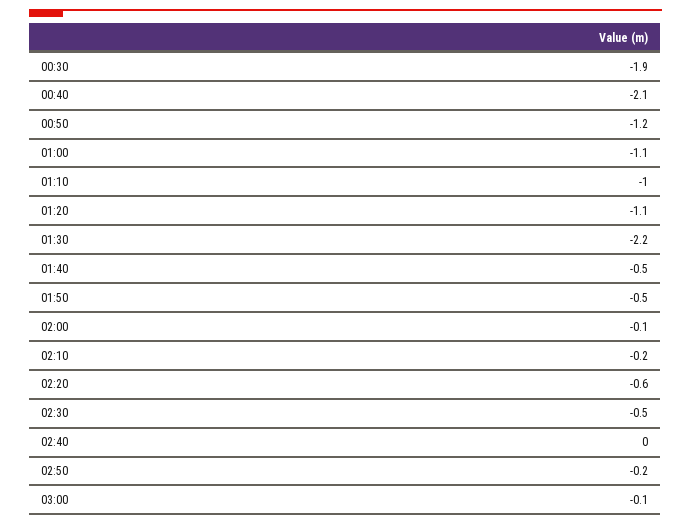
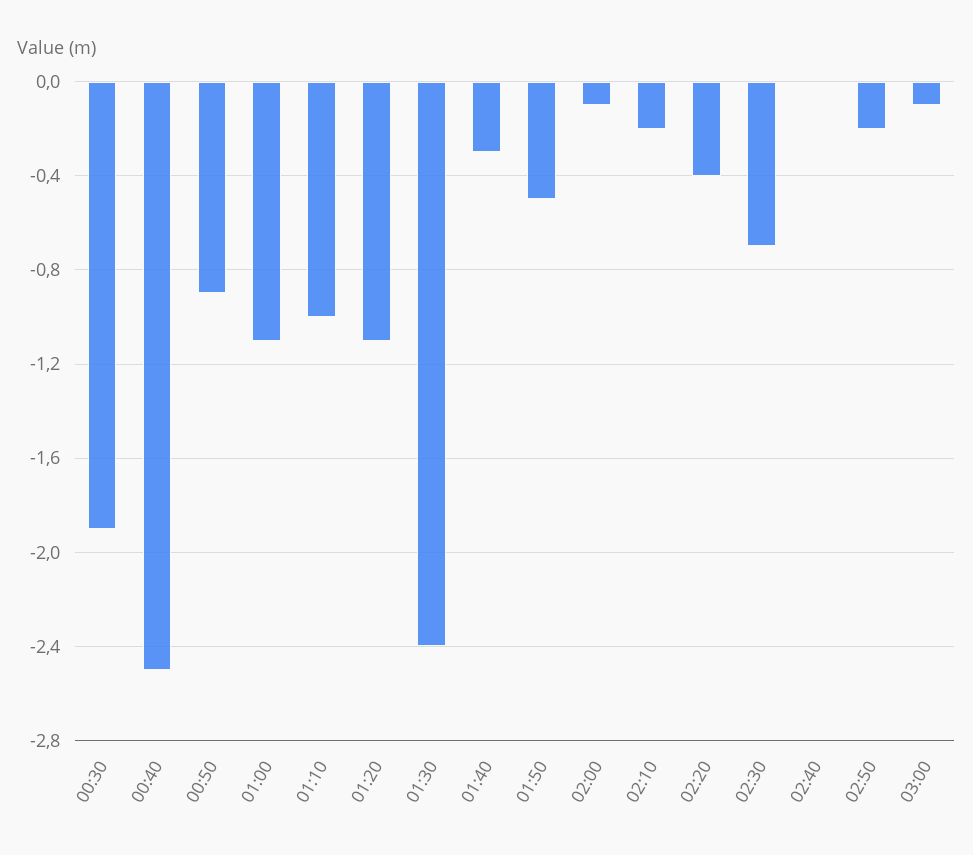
00:40: -2.1 -> -2.5
00:50: -1.2 -> -0.9
01:30: -2.2 -> -2.4
01:40: -0.5 -> -0.3
02:20: -0.6 -> -0.4
02:30: -0.5 -> -0.7

